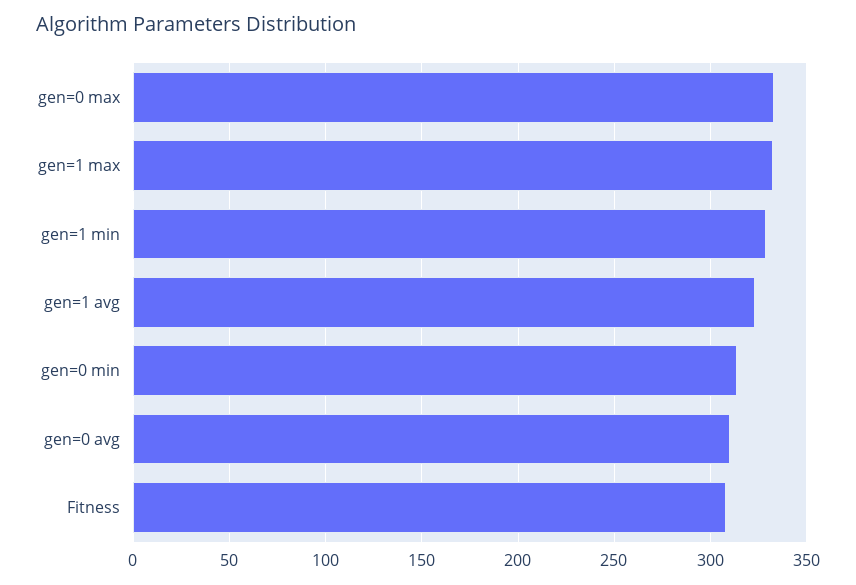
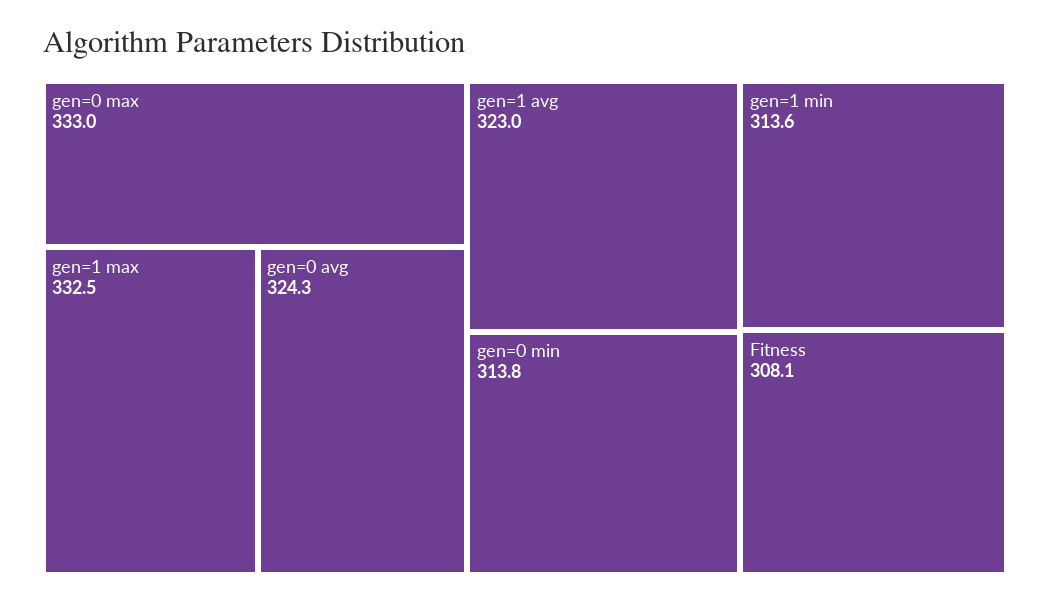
gen=1 min: 330 -> 313.6
gen=0 avg: 310 -> 324.3

